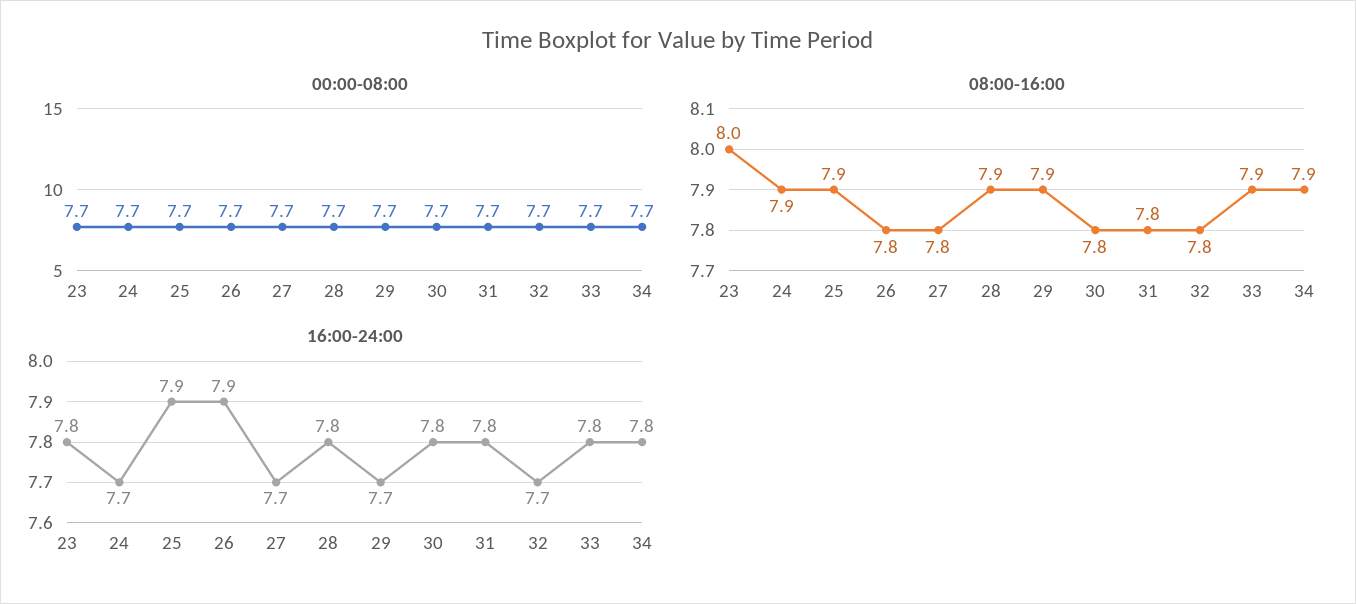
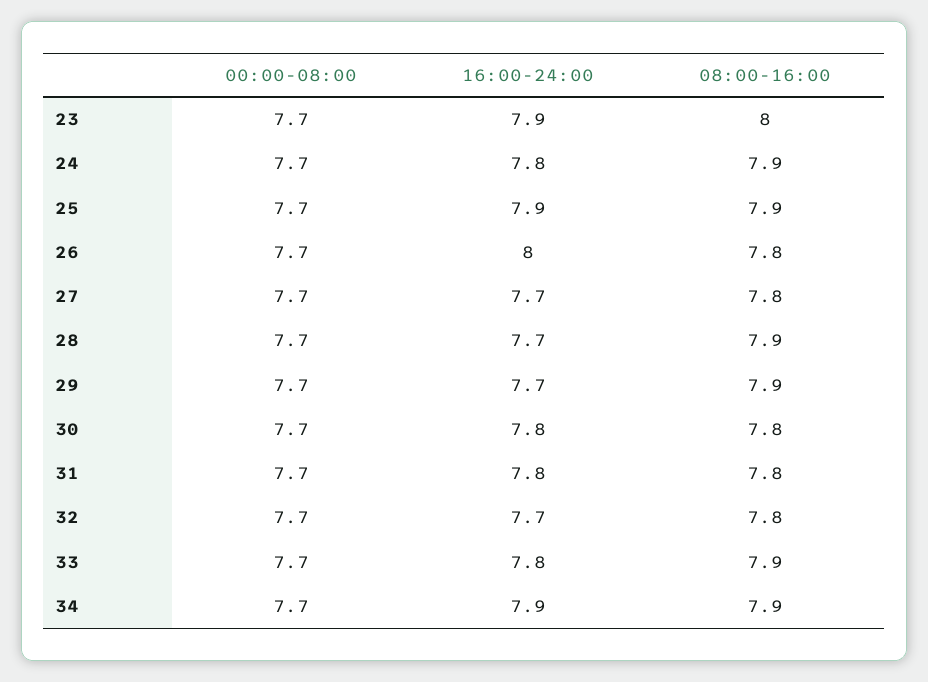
16:00-24:00, 23: 7.8 -> 7.9
16:00-24:00, 24: 7.7 -> 7.8
16:00-24:00, 26: 7.9 -> 8
16:00-24:00, 28: 7.8 -> 7.7
16:00-24:00, 34: 7.8 -> 7.9

